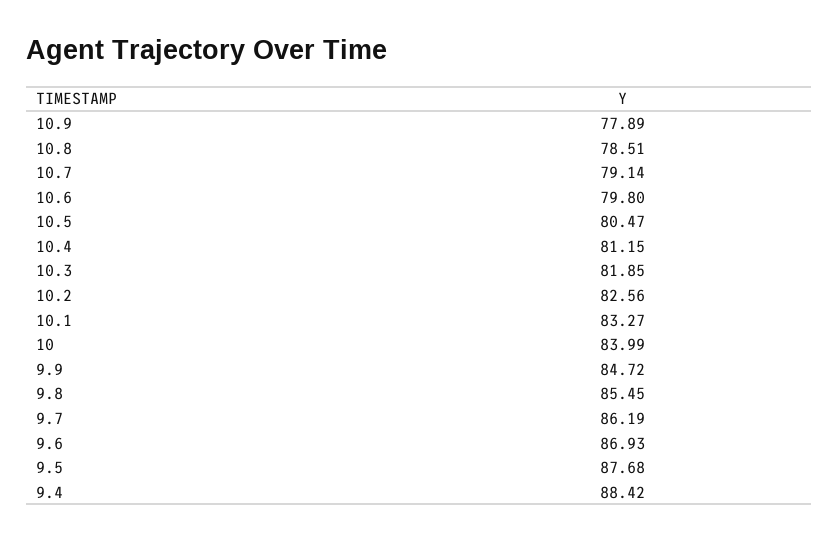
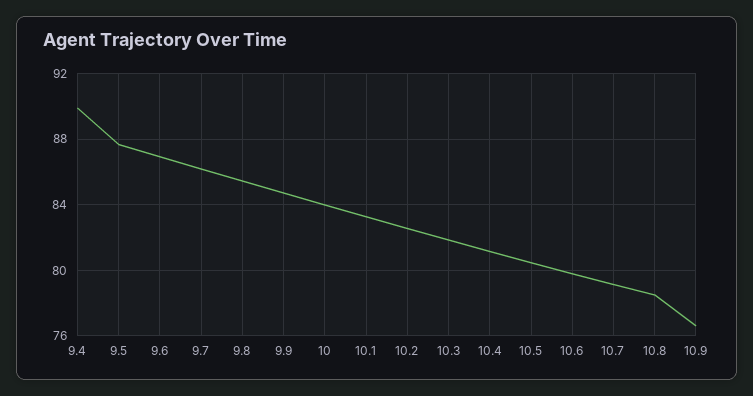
10.9: 77.89 -> 76.5
9.4: 88.42 -> 90

